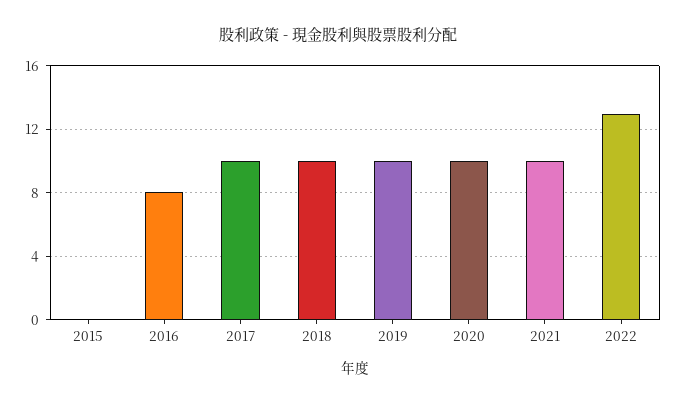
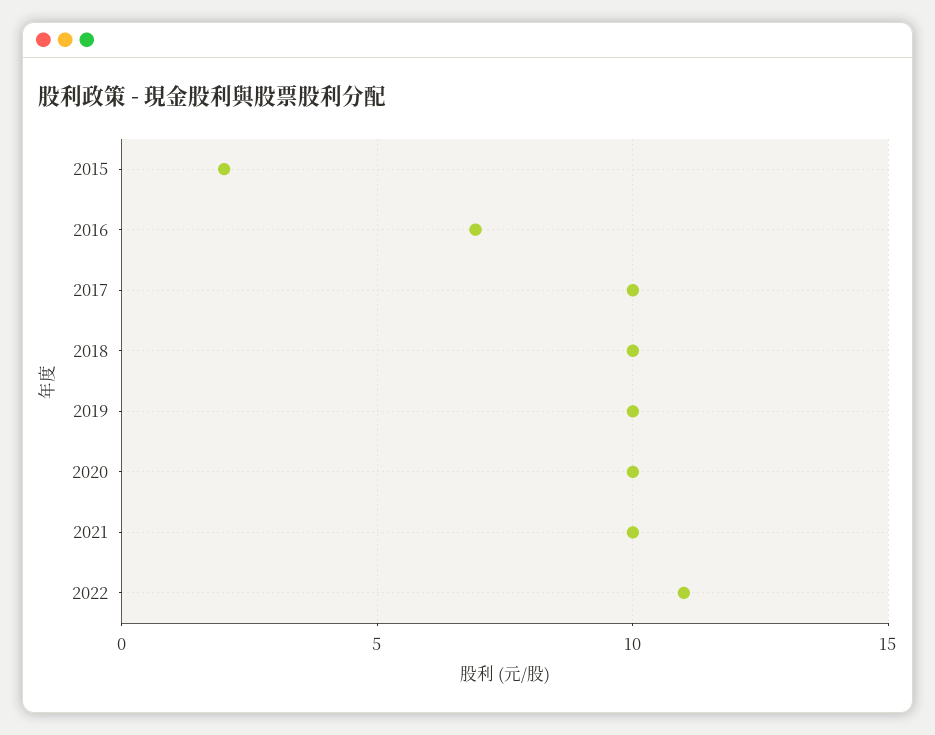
2015: 0 -> 2
2016: 8 -> 7
2022: 13 -> 11

